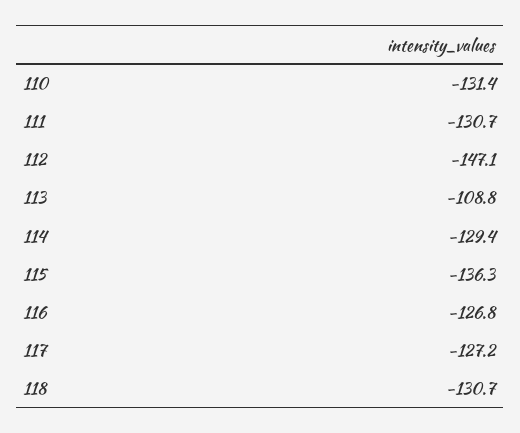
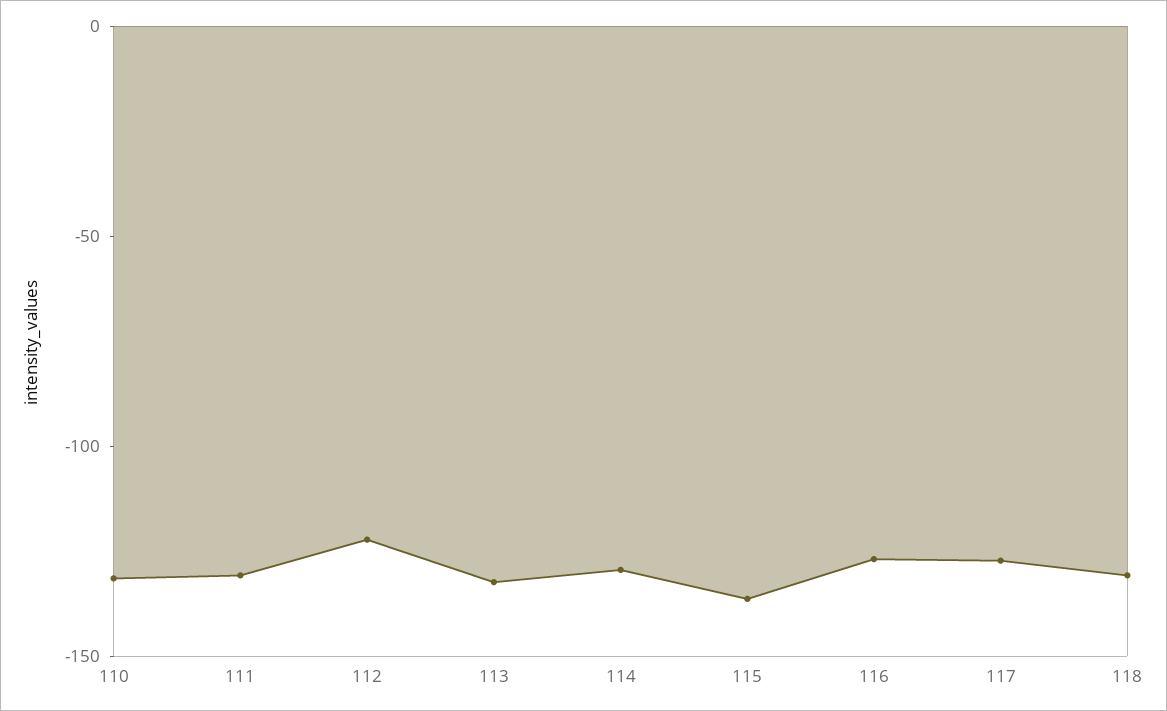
112: -147.1 -> -120
113: -108.8 -> -130

